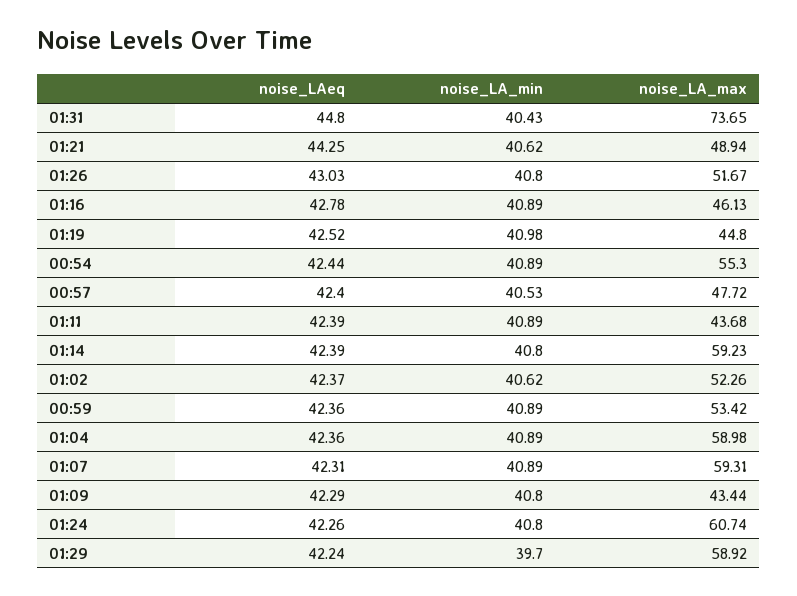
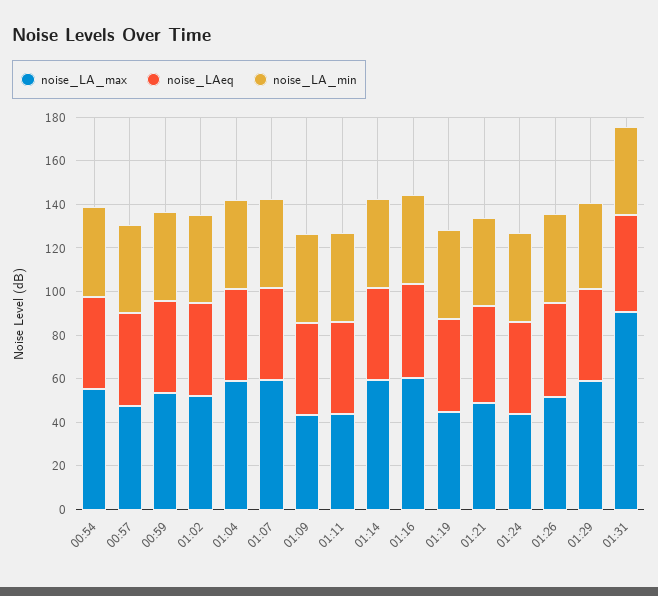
noise_LA_max, 01:31: 73.65 -> 90
noise_LA_max, 01:16: 46.13 -> 60
noise_LA_max, 01:24: 60.74 -> 45

